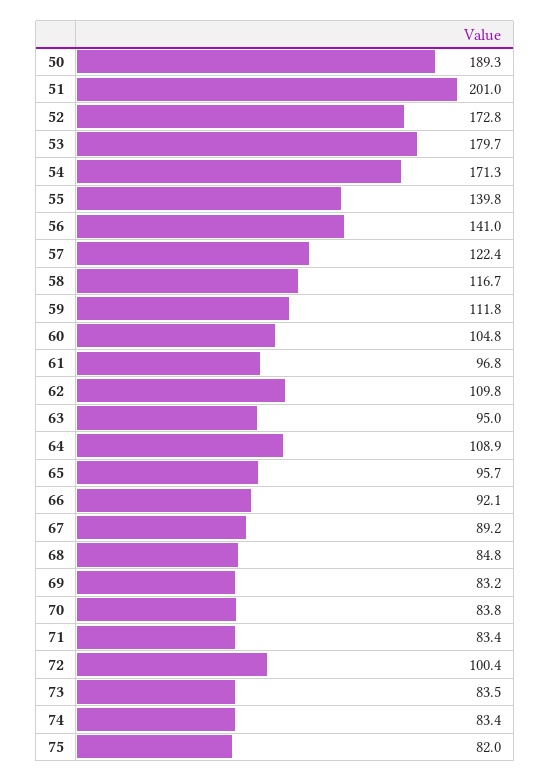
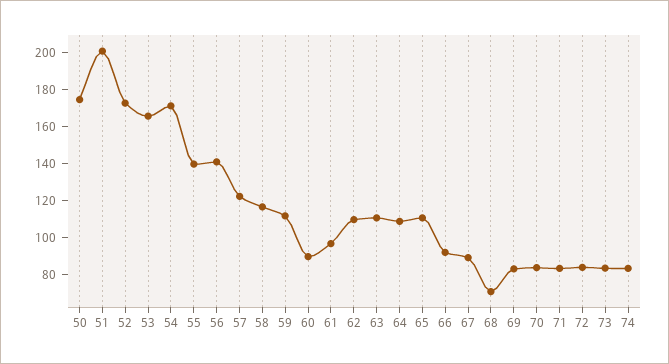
50: 189.3 -> 175
53: 179.7 -> 165
60: 104.8 -> 90
63: 95 -> 110
65: 95.7 -> 110
68: 84.8 -> 70
72: 100.4 -> 85
75: 82 -> none

